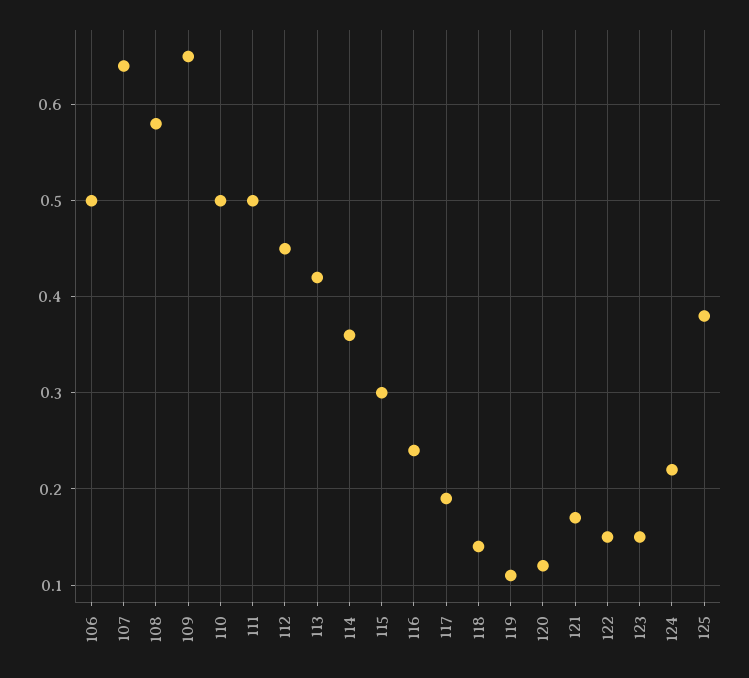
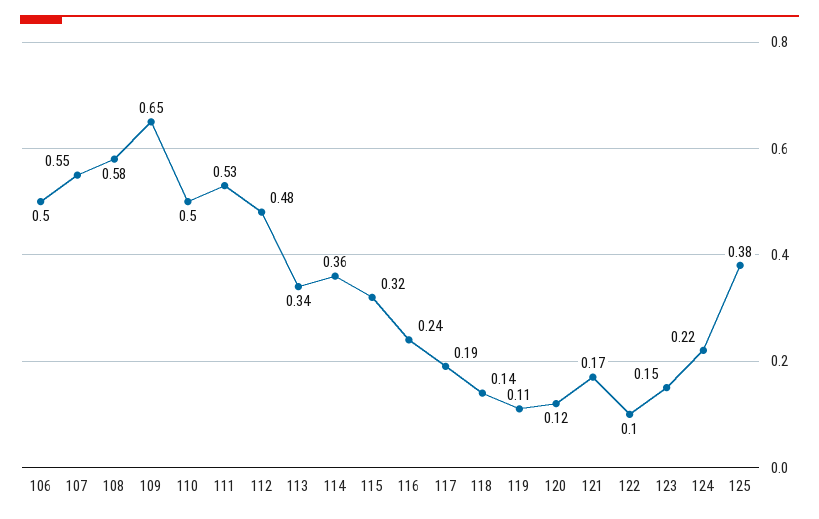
107: 0.64 -> 0.55
111: 0.5 -> 0.53
112: 0.45 -> 0.48
113: 0.42 -> 0.34
115: 0.3 -> 0.32
122: 0.15 -> 0.1

